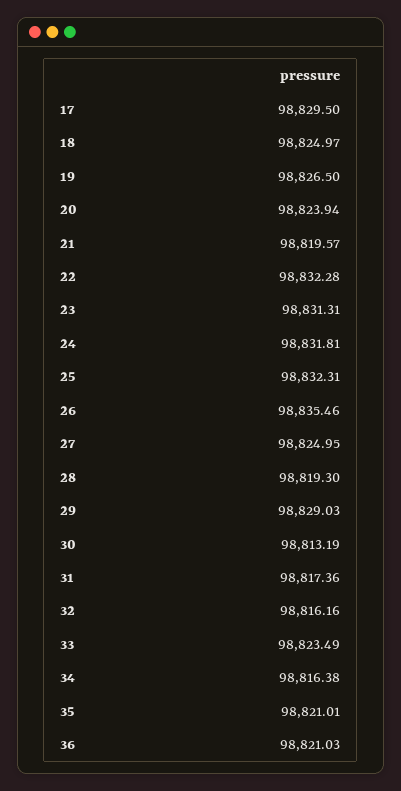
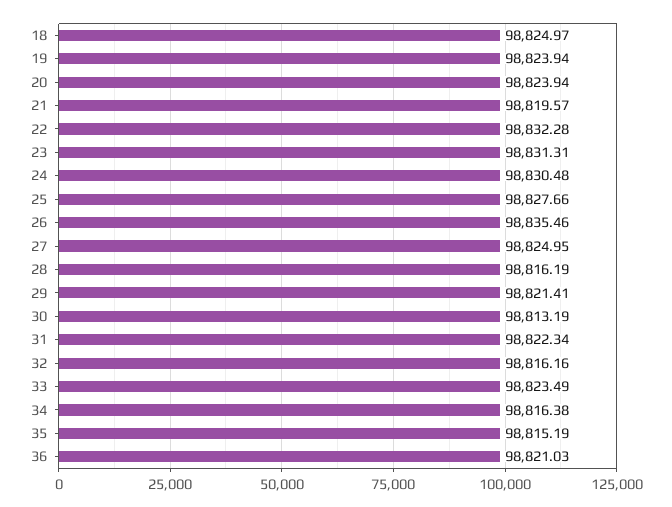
17: 98829.5 -> none
19: 98826.5 -> 98823.94
24: 98831.81 -> 98830.48
25: 98832.31 -> 98827.66
28: 98819.3 -> 98816.19
29: 98829.03 -> 98821.41
31: 98817.36 -> 98822.34
35: 98821.01 -> 98815.19

